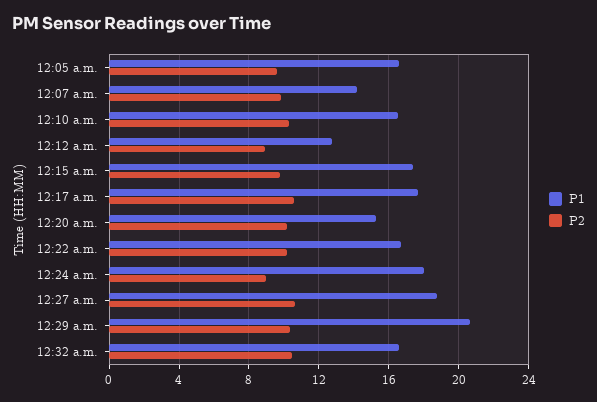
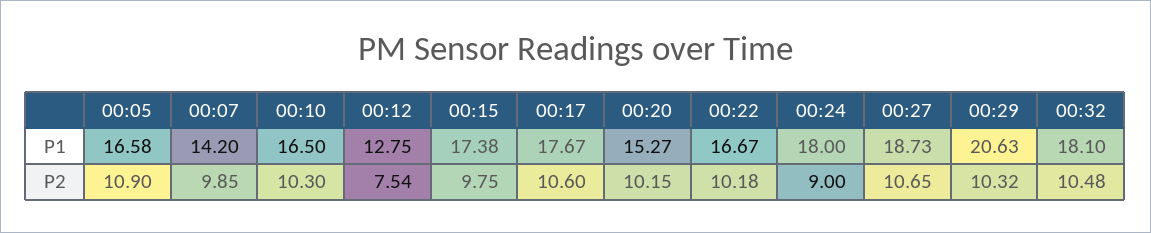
P2, 12:05 a.m.: 9.5 -> 10.9
P2, 12:12 a.m.: 9 -> 7.54
P1, 12:32 a.m.: 16.5 -> 18.1

